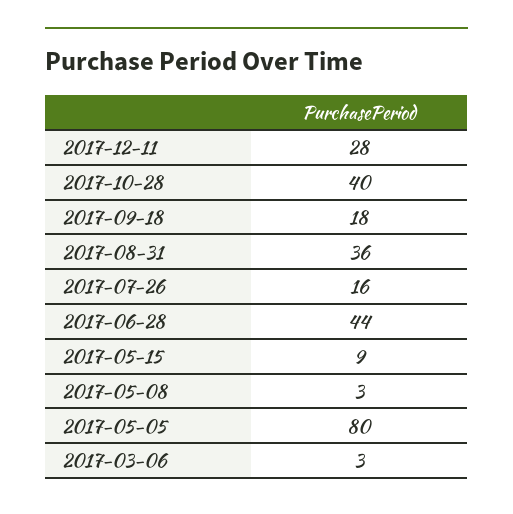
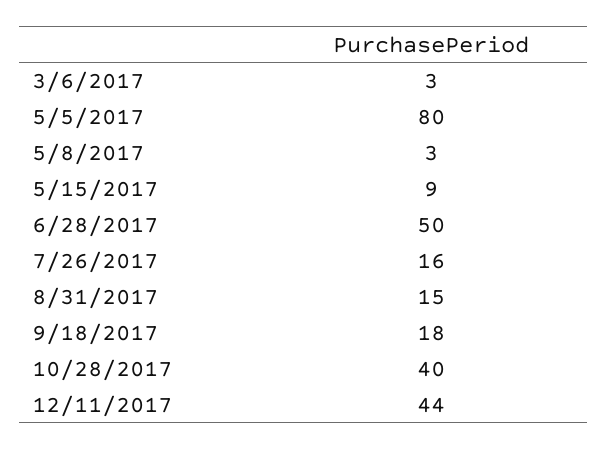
2017-12-11: 28 -> 44
2017-08-31: 36 -> 15
2017-06-28: 44 -> 50

